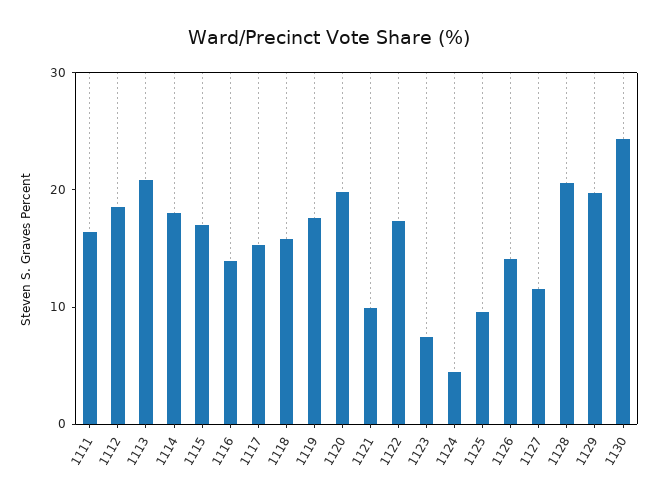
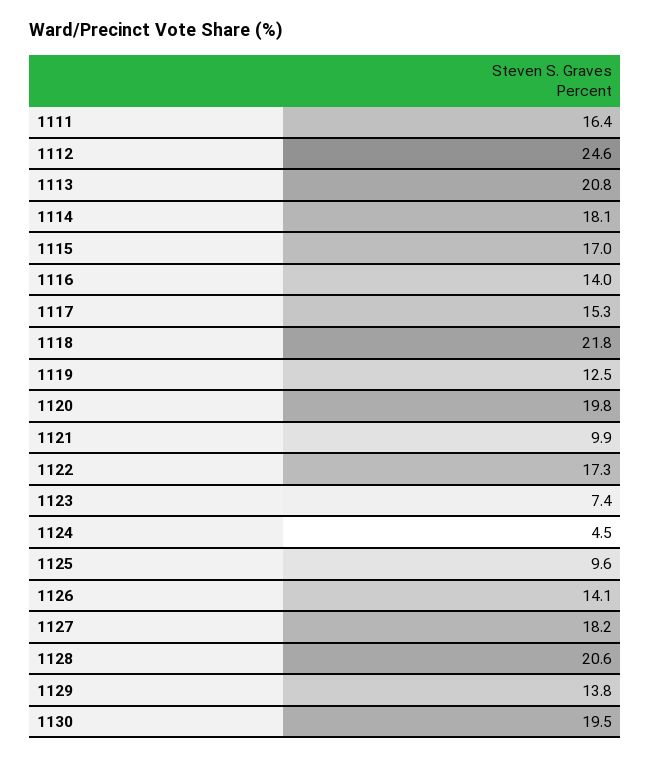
1112: 18 -> 24.6
1118: 16 -> 21.8
1119: 18 -> 12.5
1127: 12 -> 18.2
1129: 20 -> 13.8
1130: 24 -> 19.5

